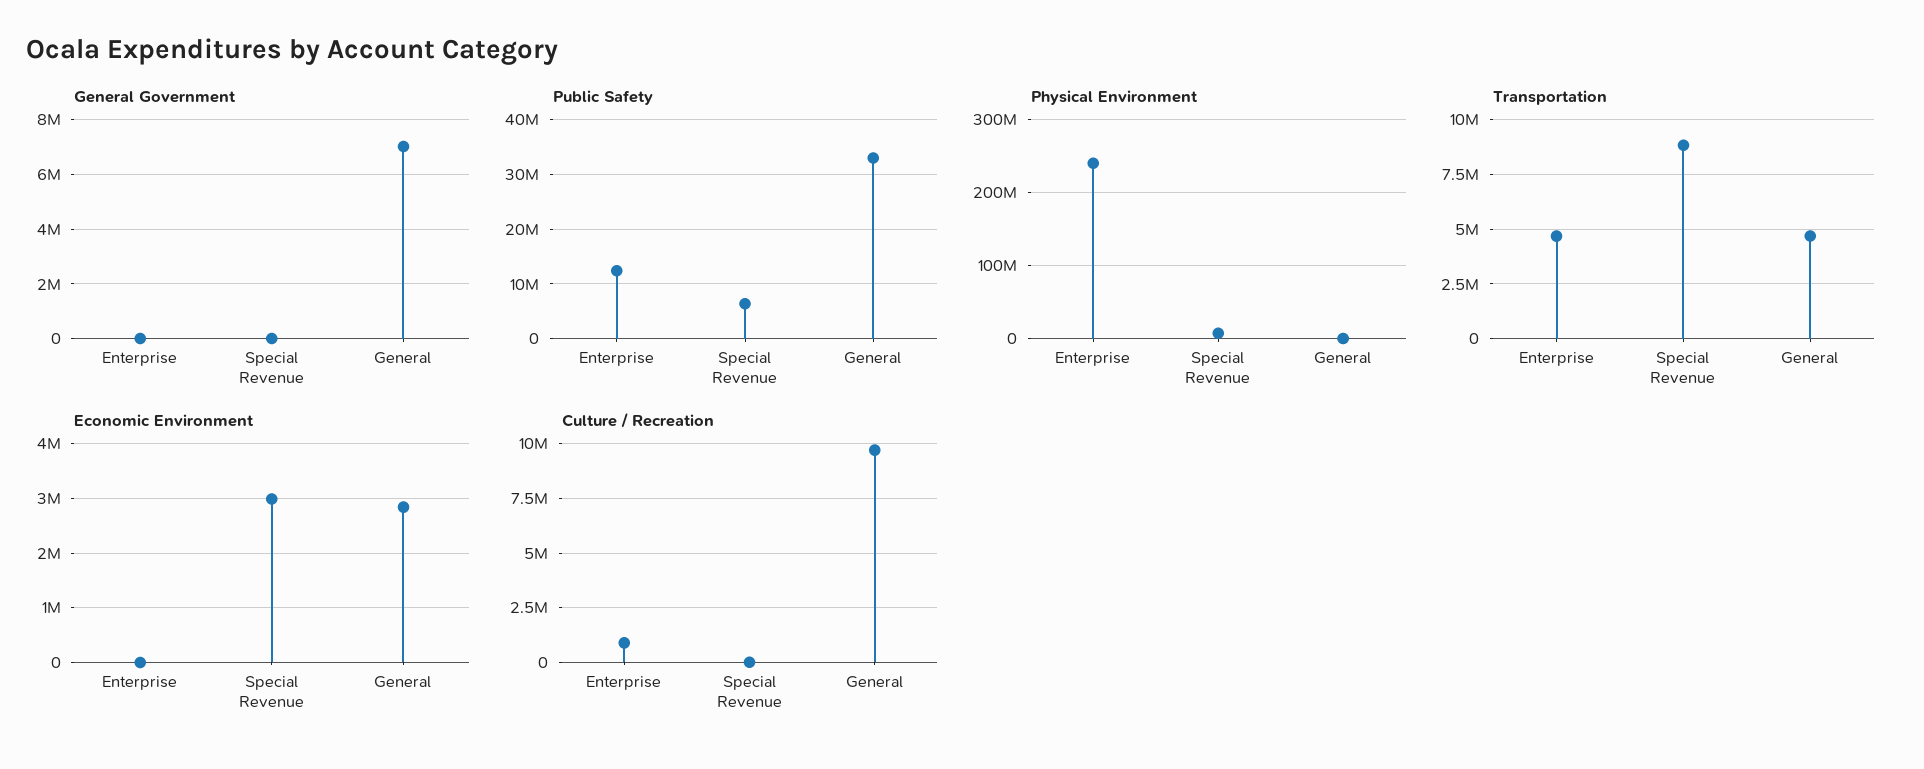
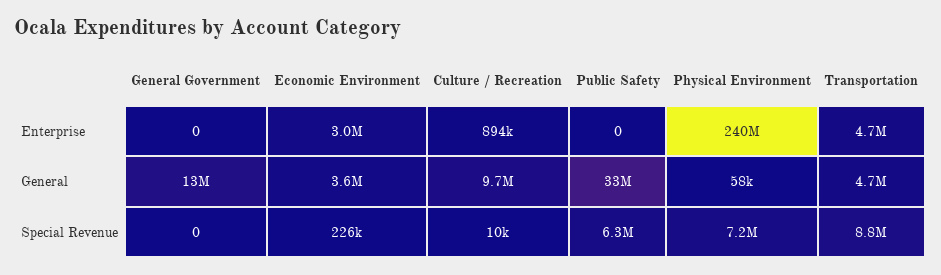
General Government, General: 7000000 -> 13000000
Public Safety, Enterprise: 12000000 -> 0
Economic Environment, Enterprise: 0 -> 3000000
Economic Environment, Special Revenue: 3000000 -> 226000
Economic Environment, General: 2800000 -> 3600000

